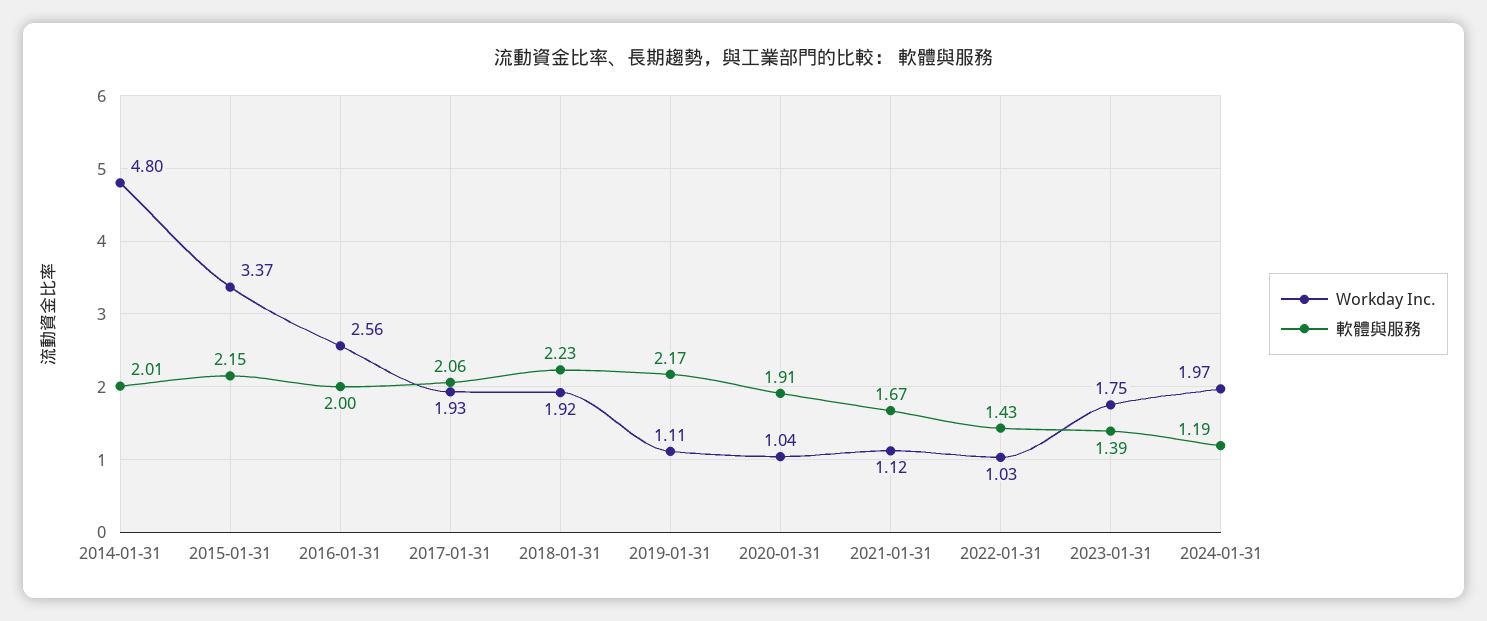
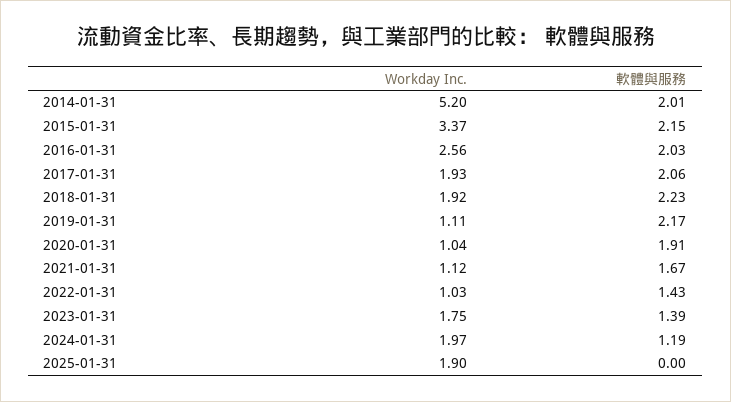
Workday Inc., 2014-01-31: 4.8 -> 5.2
軟體與服務, 2016-01-31: 2 -> 2.03
Workday Inc., 2025-01-31: none -> 1.9
軟體與服務, 2025-01-31: none -> 0

